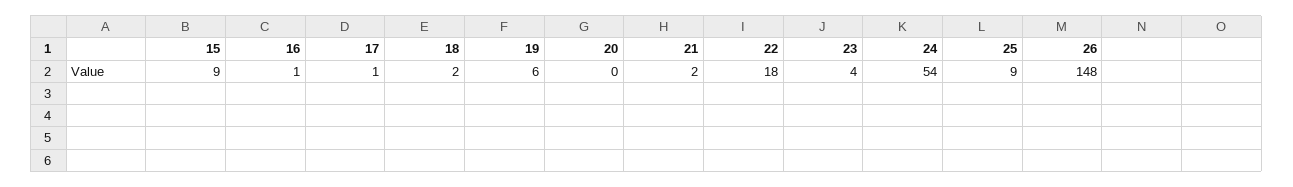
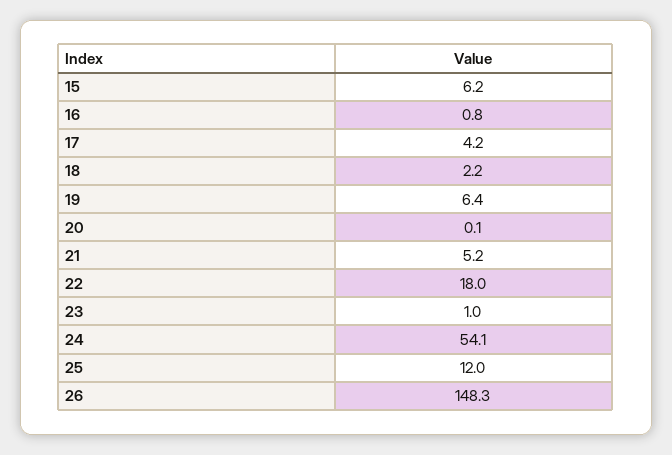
15: 9 -> 6.2
17: 1 -> 4.2
21: 2 -> 5.2
23: 4 -> 1
25: 9 -> 12

